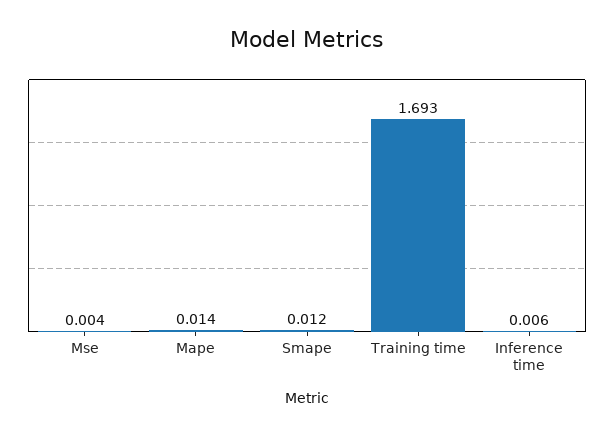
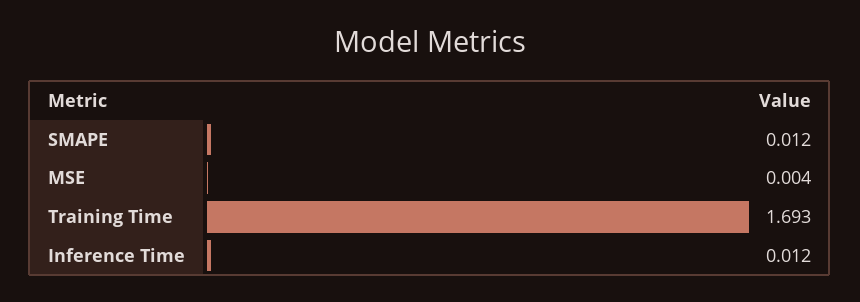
Mape: 0.014 -> none
Inference time: 0.006 -> 0.012

